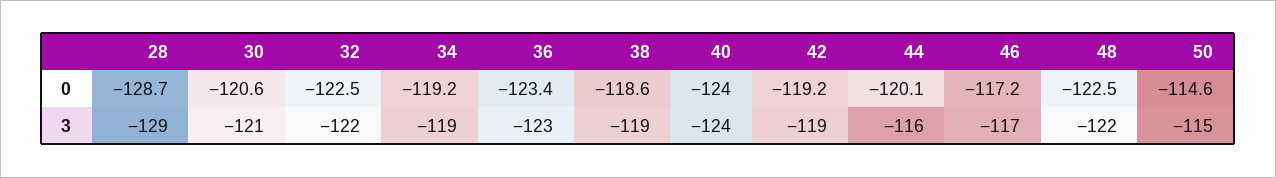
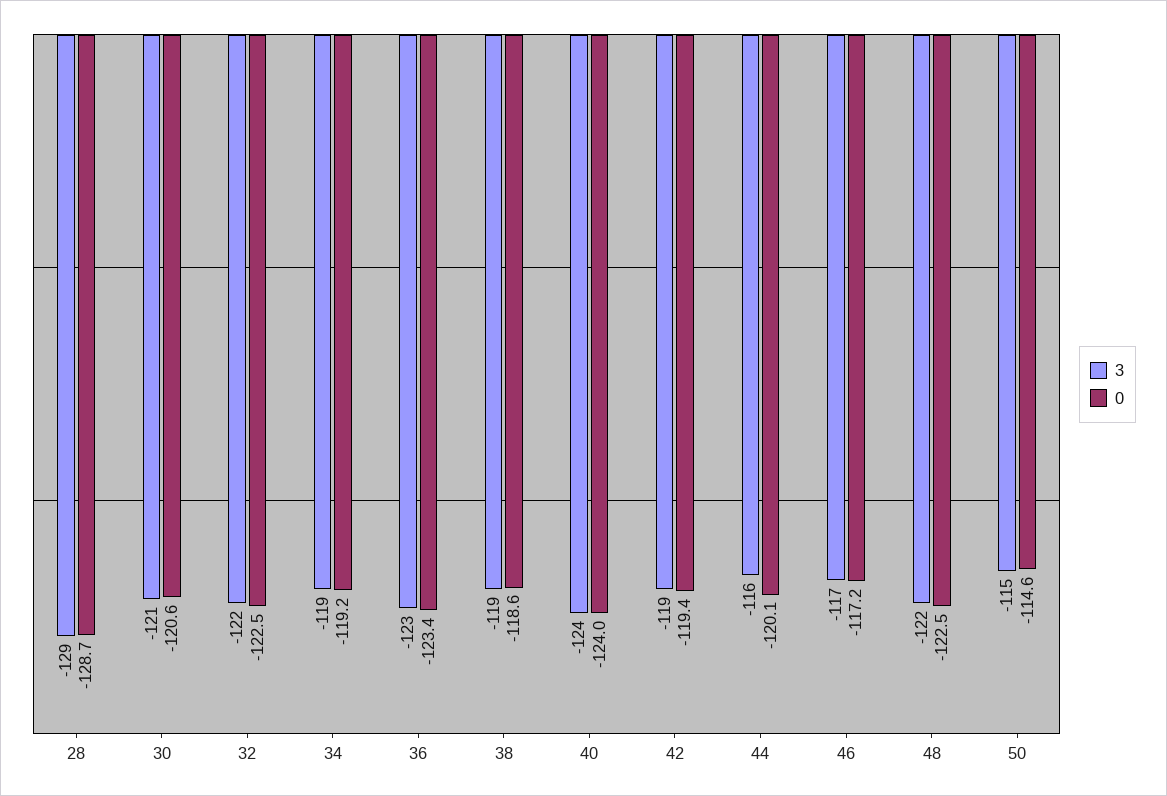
0, 42: -119.2 -> -119.4

